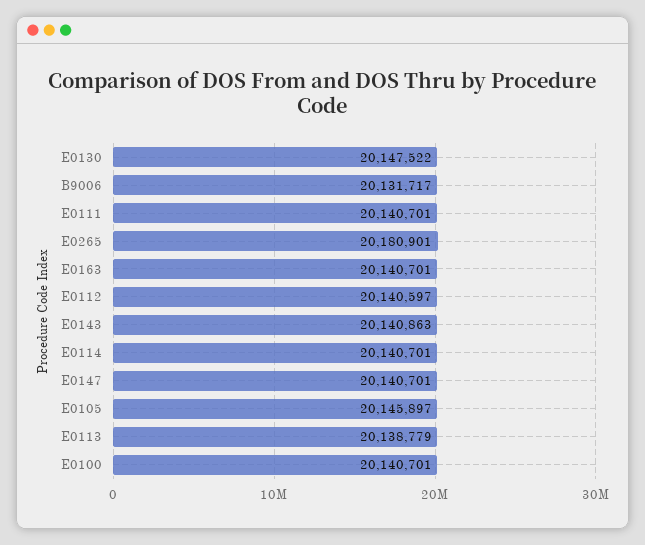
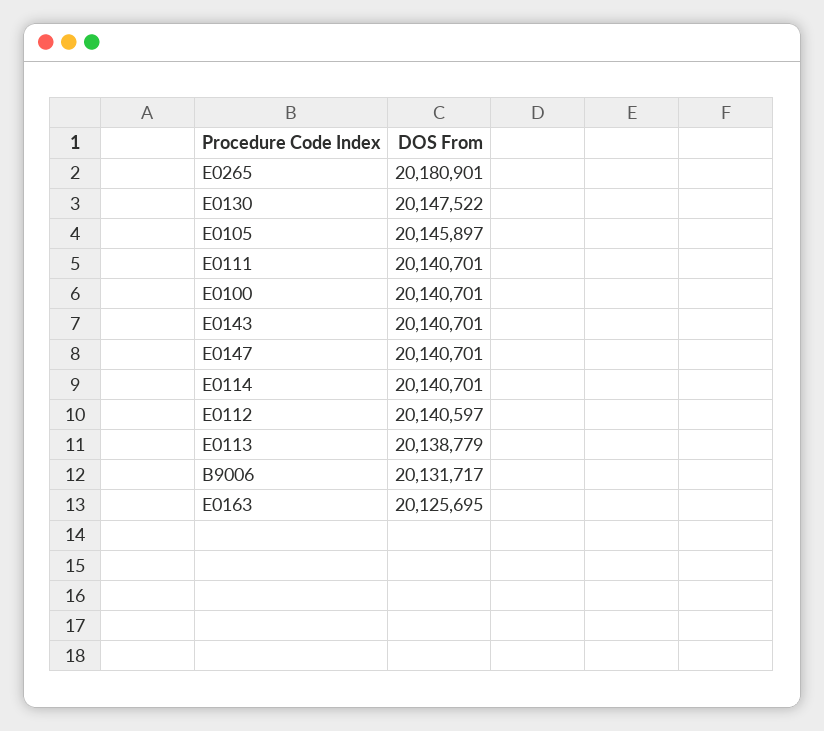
E0163: 20140701 -> 20125695
E0143: 20140863 -> 20140701

